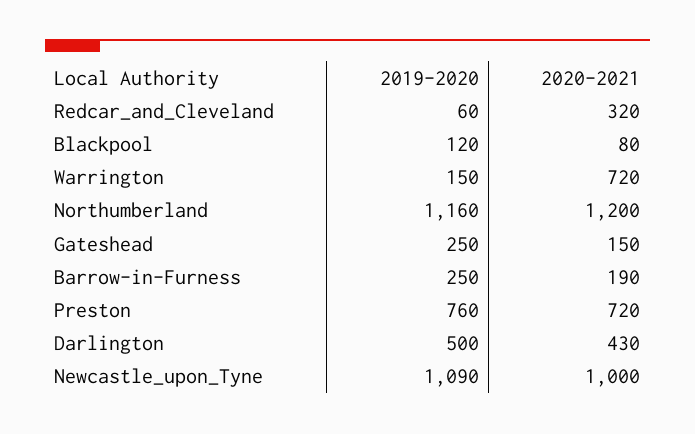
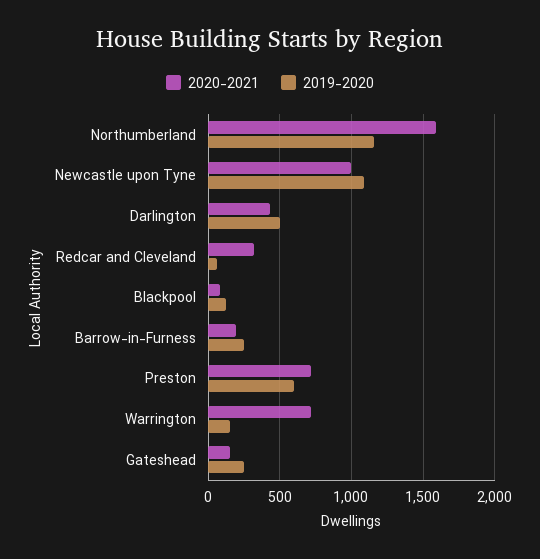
2020-2021, Northumberland: 1200 -> 1600
2019-2020, Preston: 760 -> 600

